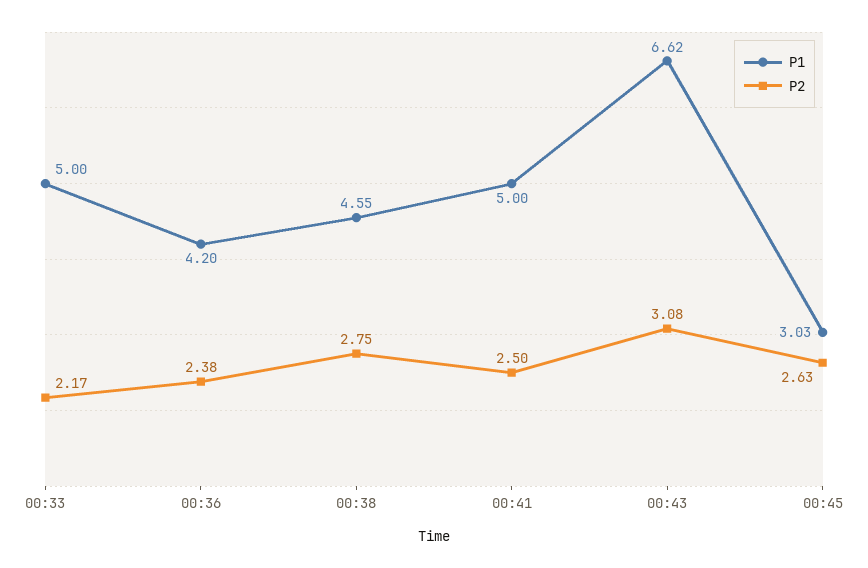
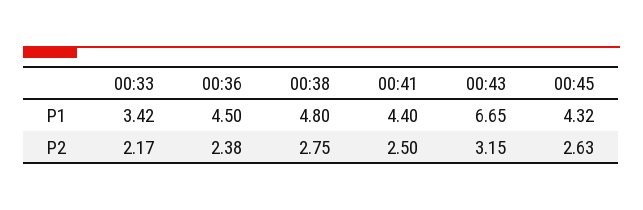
P1, 00:33: 5 -> 3.42
P1, 00:36: 4.2 -> 4.5
P1, 00:38: 4.55 -> 4.8
P1, 00:41: 5 -> 4.4
P1, 00:43: 6.62 -> 6.65
P2, 00:43: 3.08 -> 3.15
P1, 00:45: 3.03 -> 4.32

